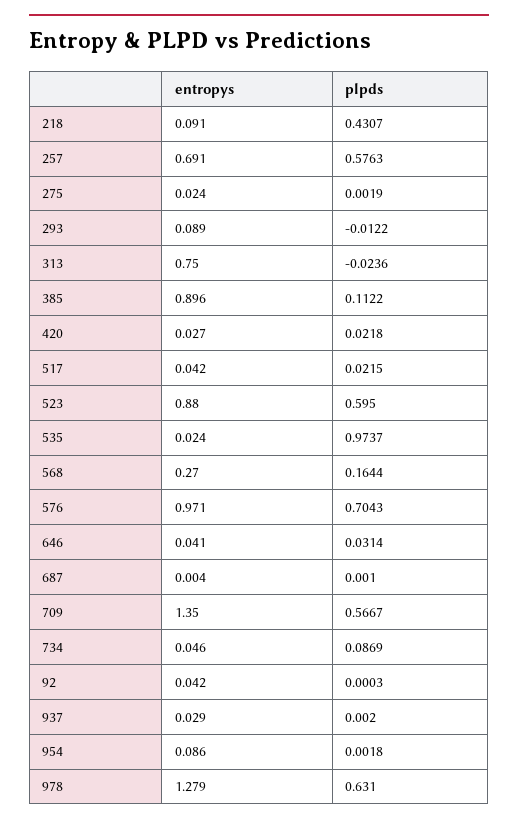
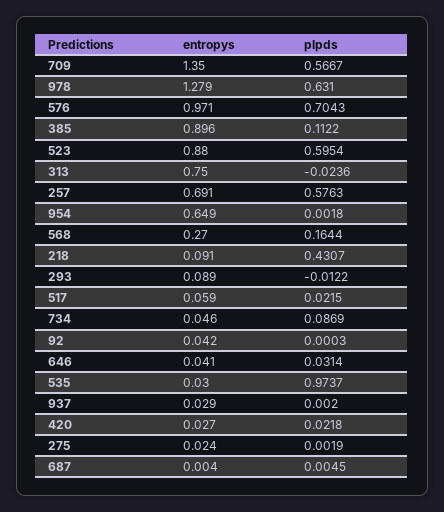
entropys, 517: 0.042 -> 0.059
plpds, 523: 0.595 -> 0.5954
entropys, 535: 0.024 -> 0.03
plpds, 687: 0.001 -> 0.0045
entropys, 954: 0.086 -> 0.649

